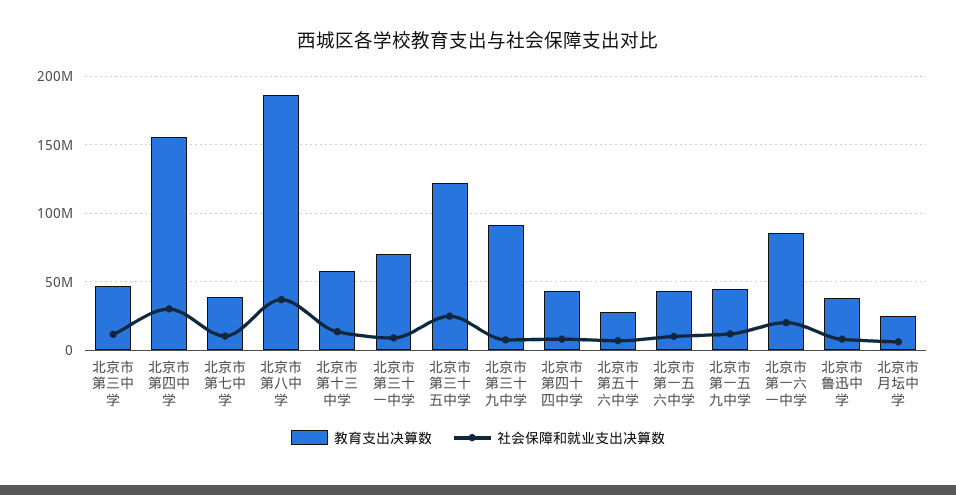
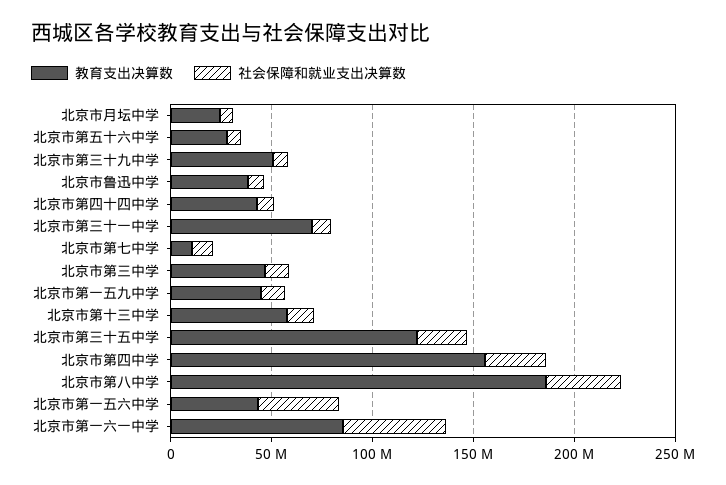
教育支出决算数, 北京市第七中学: 40000000 -> 10000000
教育支出决算数, 北京市第三十九中学: 90000000 -> 50000000
社会保障和就业支出决算数, 北京市第一五六中学: 10000000 -> 40000000
社会保障和就业支出决算数, 北京市第一六一中学: 20000000 -> 50000000

